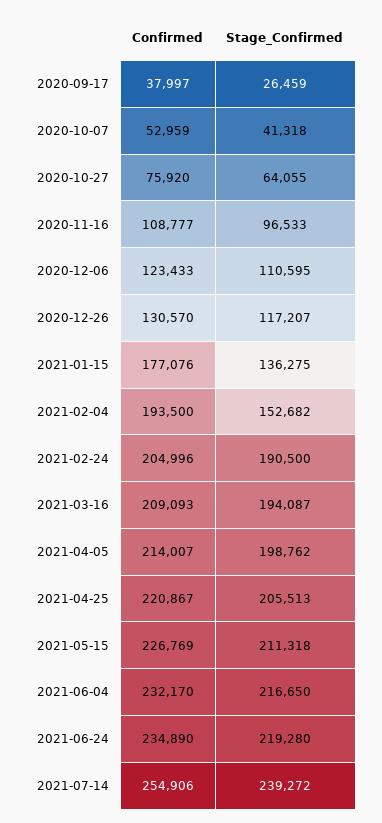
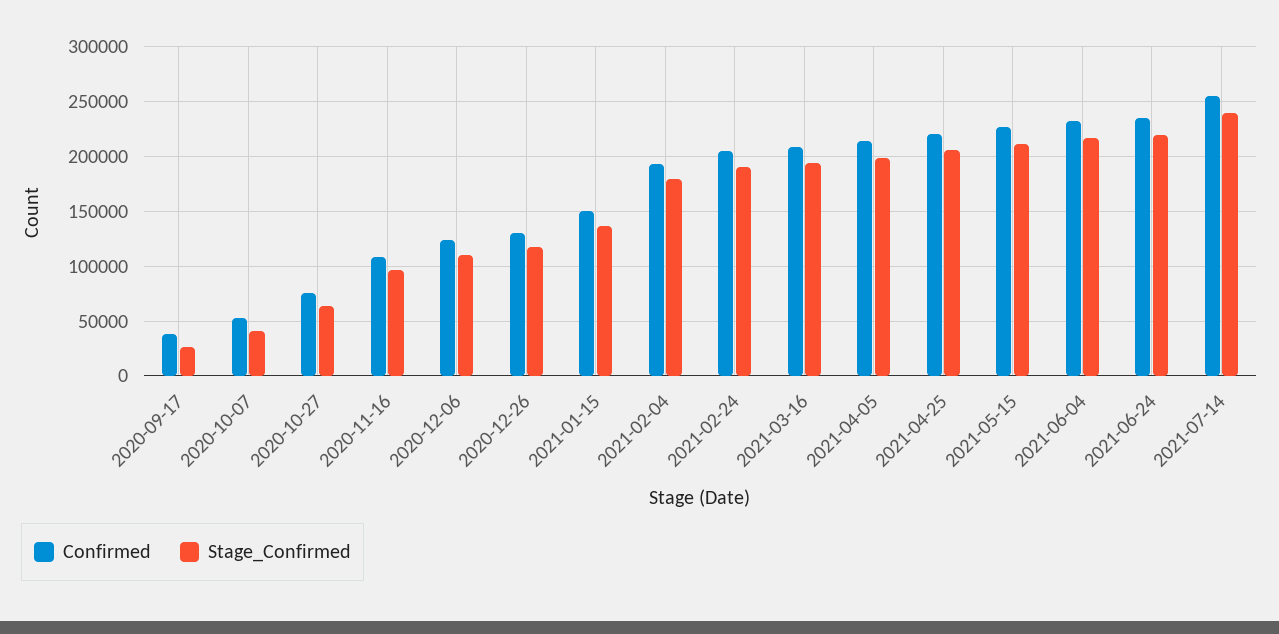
Confirmed, 2021-01-15: 177076 -> 150000
Stage_Confirmed, 2021-02-04: 152682 -> 180000

